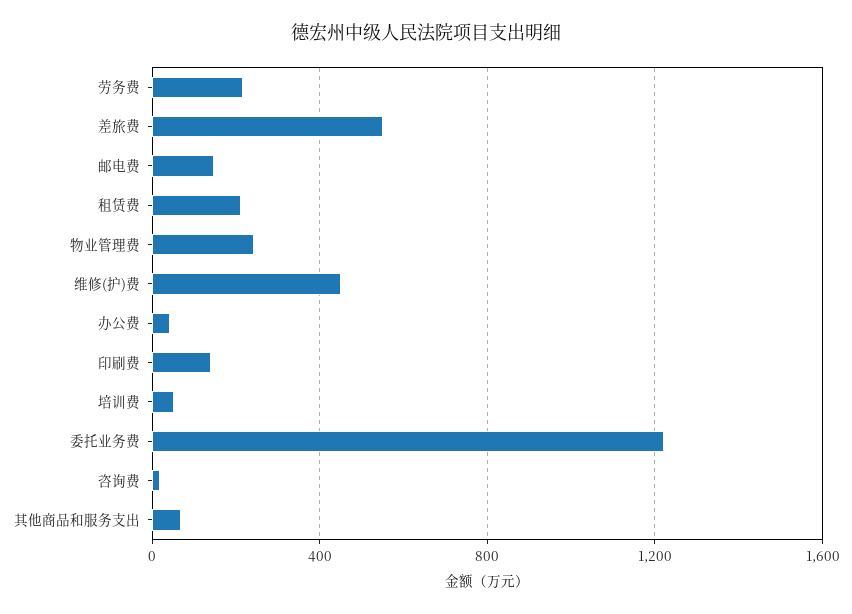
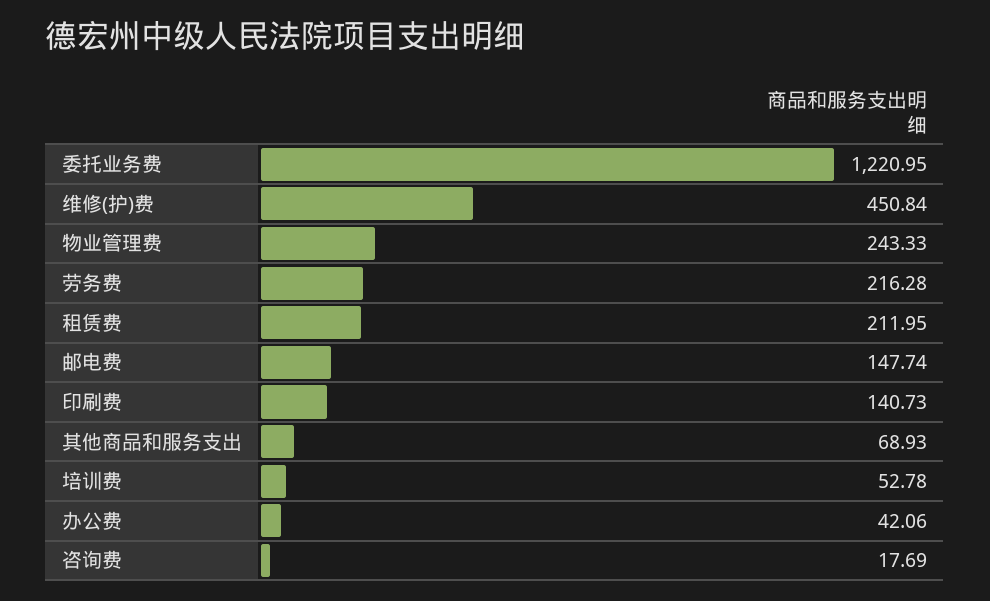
差旅费: 550 -> none

